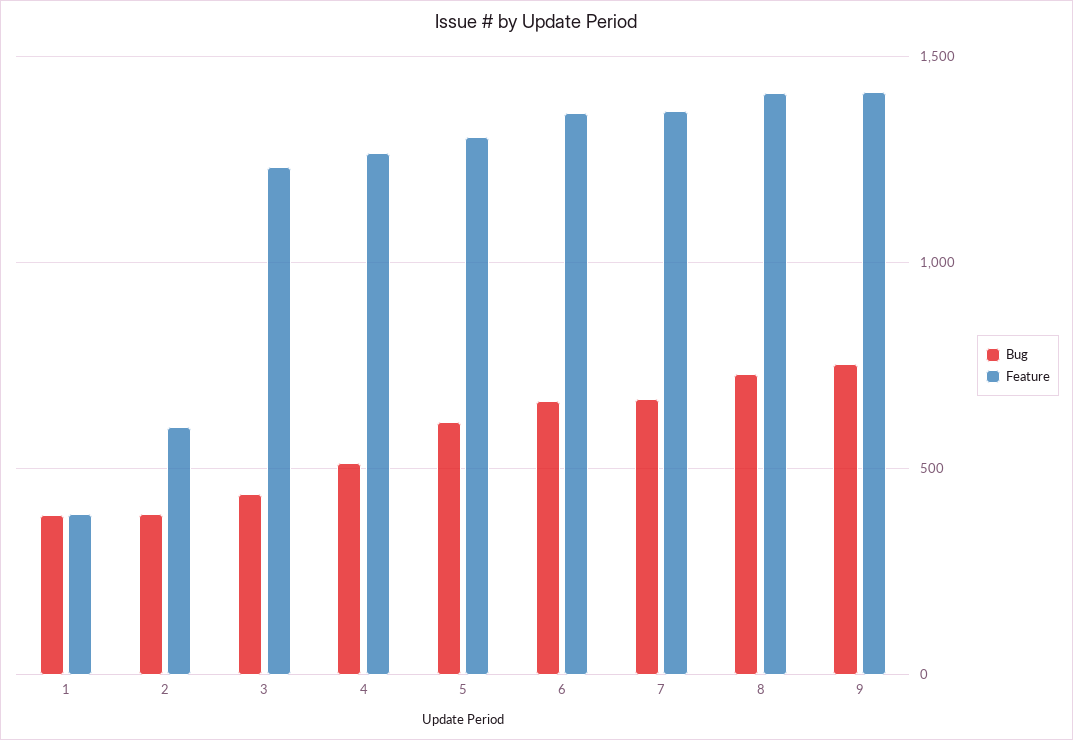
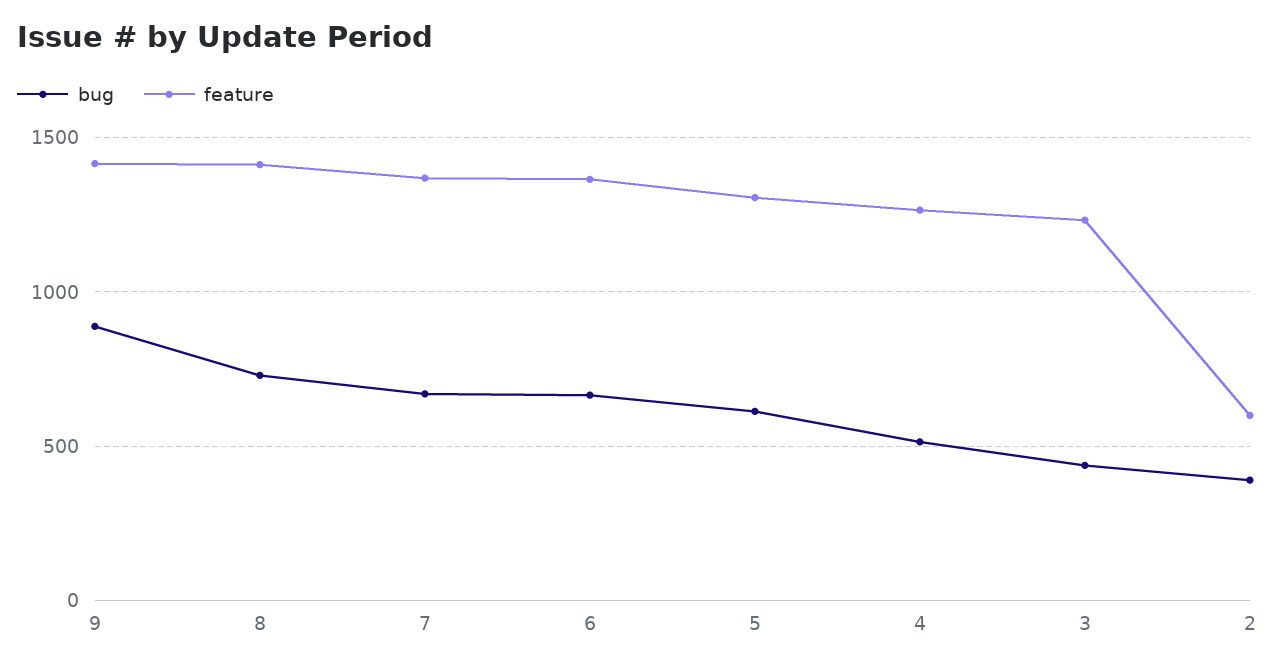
Bug, 1: 400 -> none
Feature, 1: 400 -> none
Bug, 9: 750 -> 900

